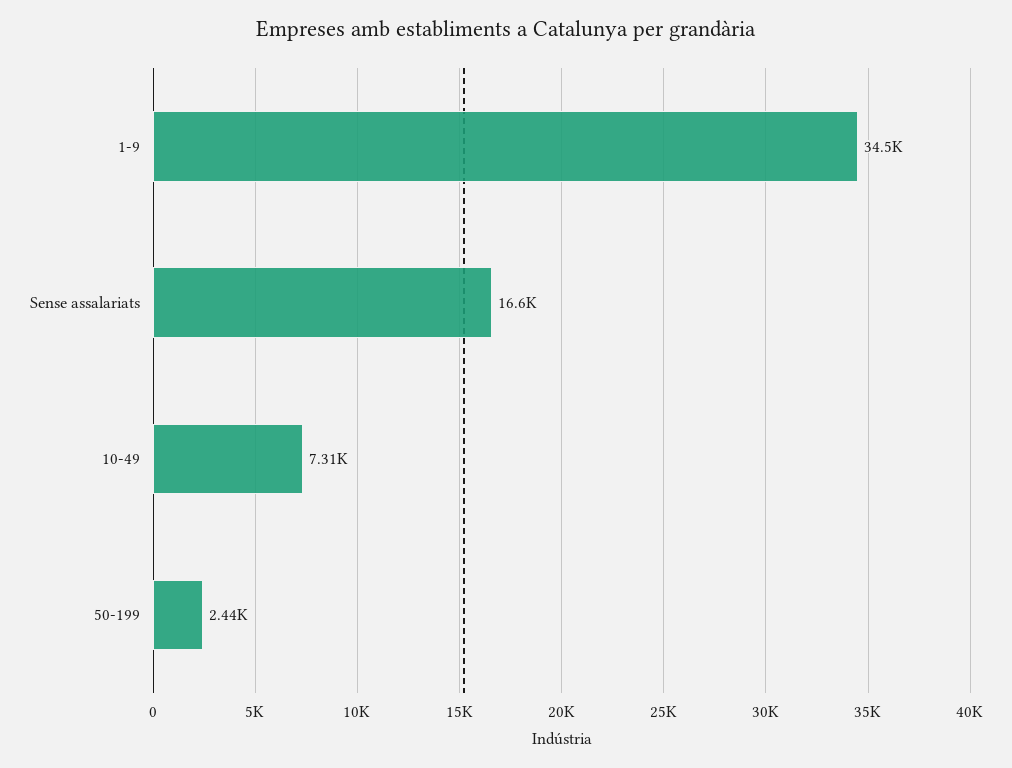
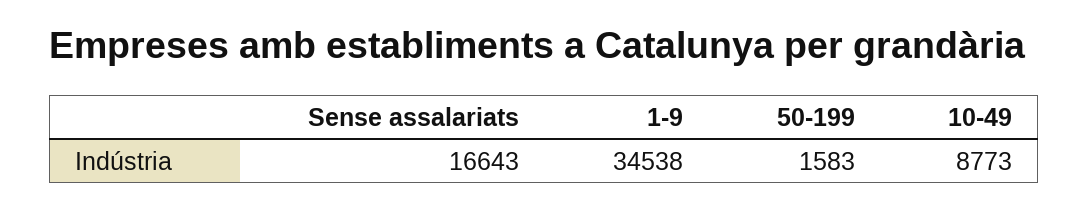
10-49: 7310 -> 8773
50-199: 2440 -> 1583

